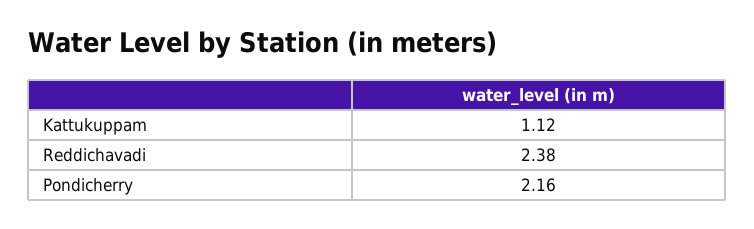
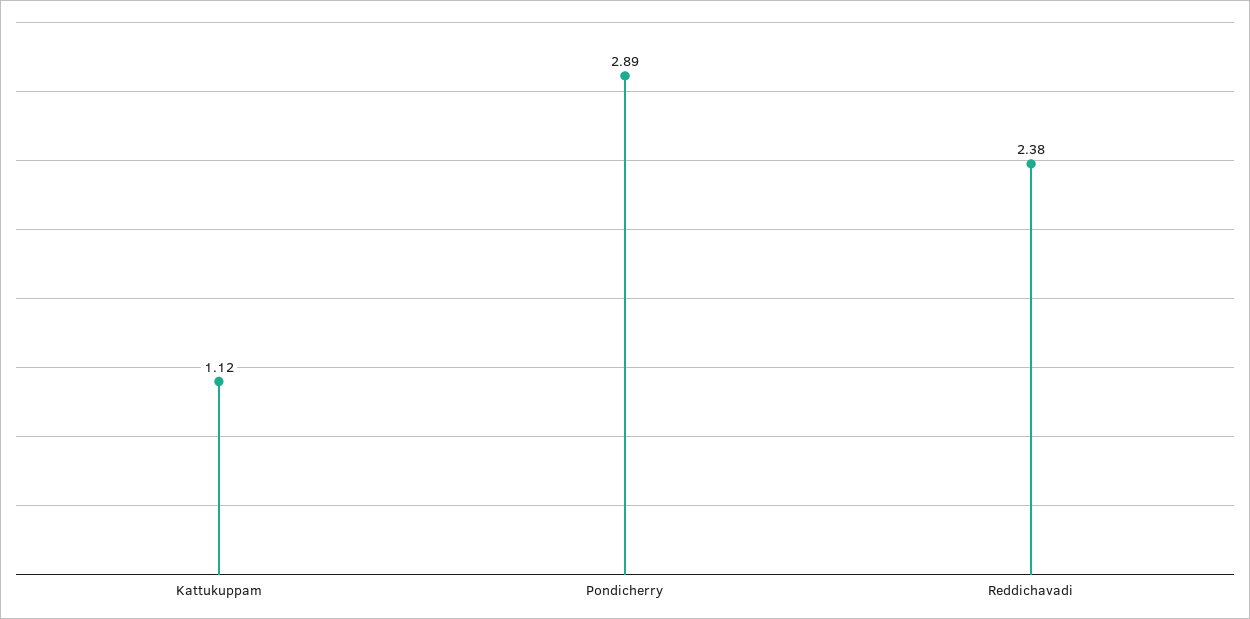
Pondicherry: 2.16 -> 2.89

